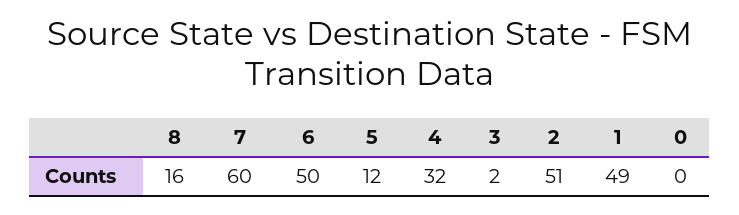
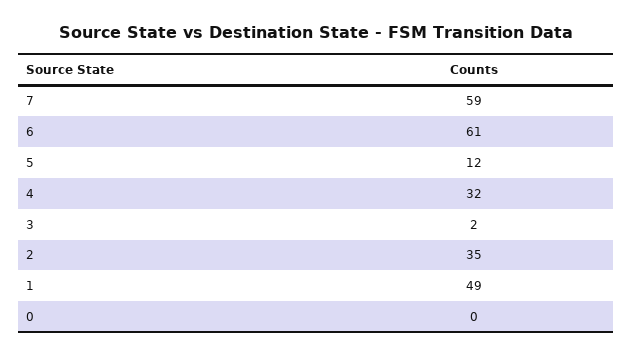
8: 16 -> none
7: 60 -> 59
6: 50 -> 61
2: 51 -> 35

